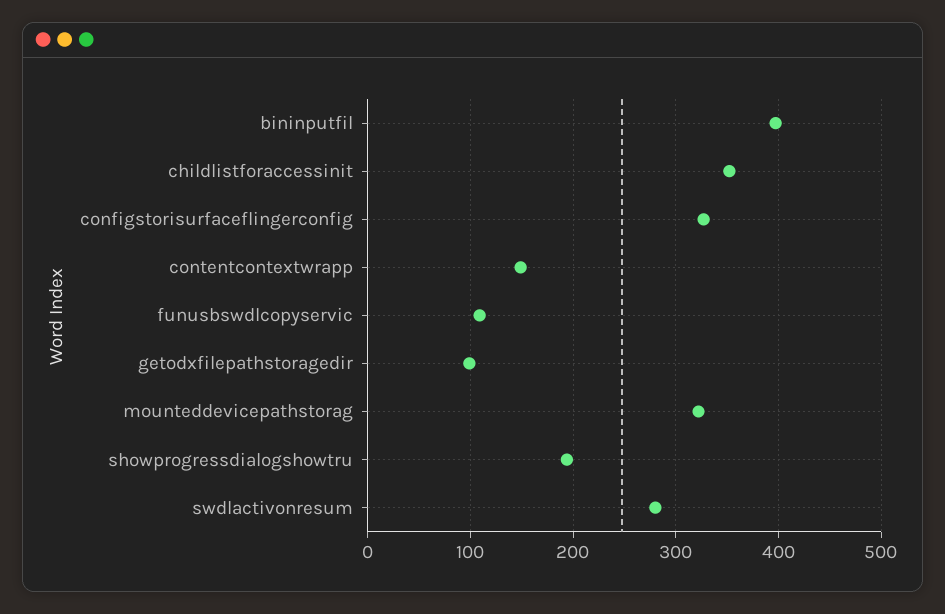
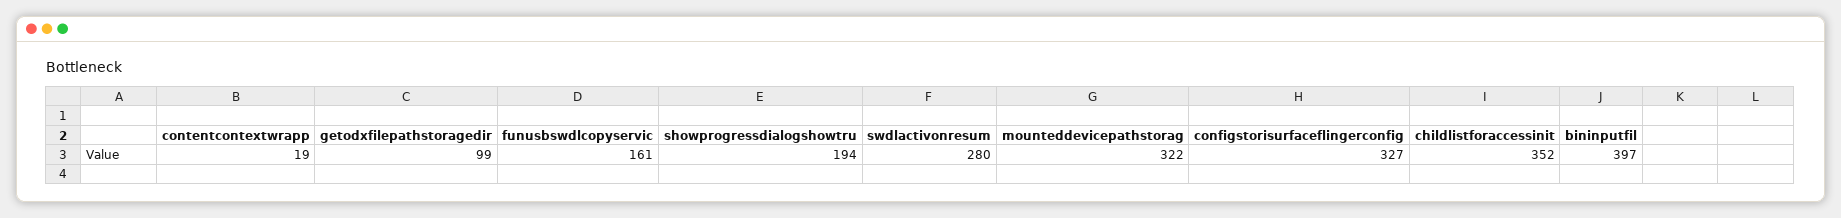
contentcontextwrapp: 150 -> 19
funusbswdlcopyservic: 110 -> 161

